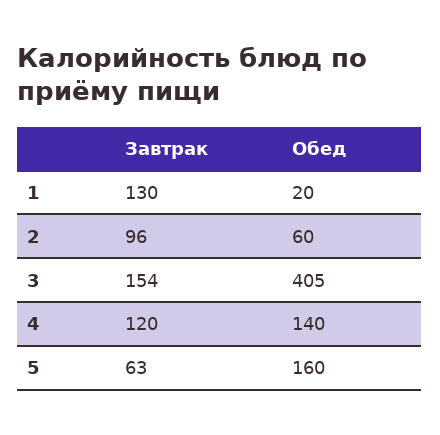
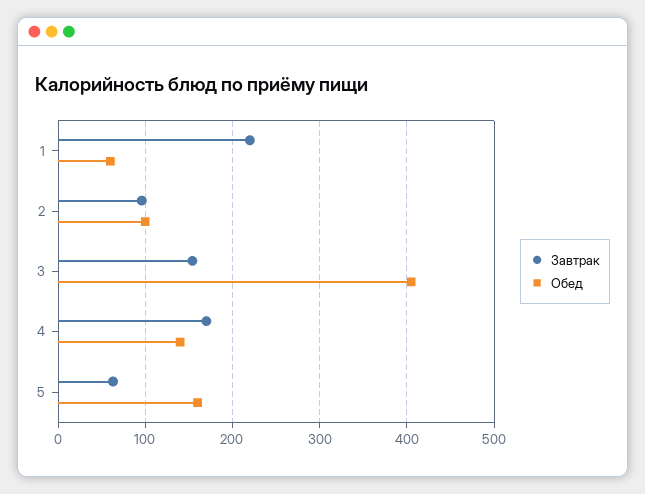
Завтрак, 1: 130 -> 220
Обед, 1: 20 -> 60
Обед, 2: 60 -> 100
Завтрак, 4: 120 -> 170

